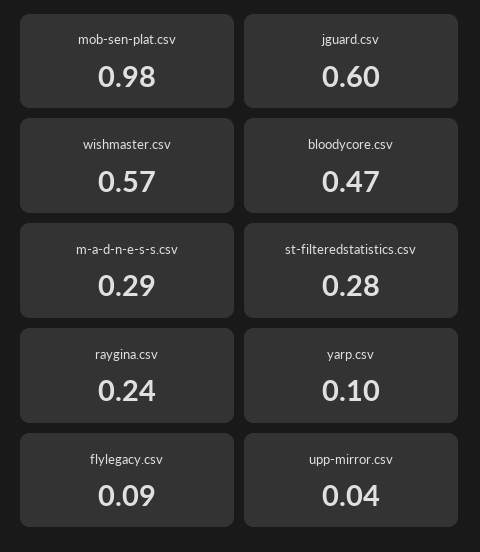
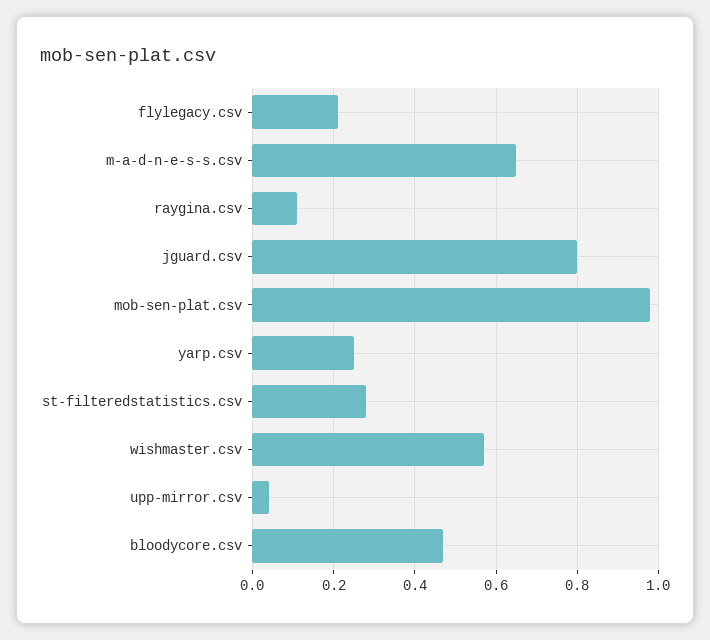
jguard.csv: 0.6 -> 0.8
m-a-d-n-e-s-s.csv: 0.29 -> 0.65
raygina.csv: 0.24 -> 0.1
yarp.csv: 0.1 -> 0.25
flylegacy.csv: 0.09 -> 0.2

